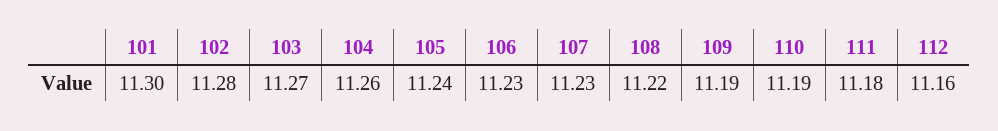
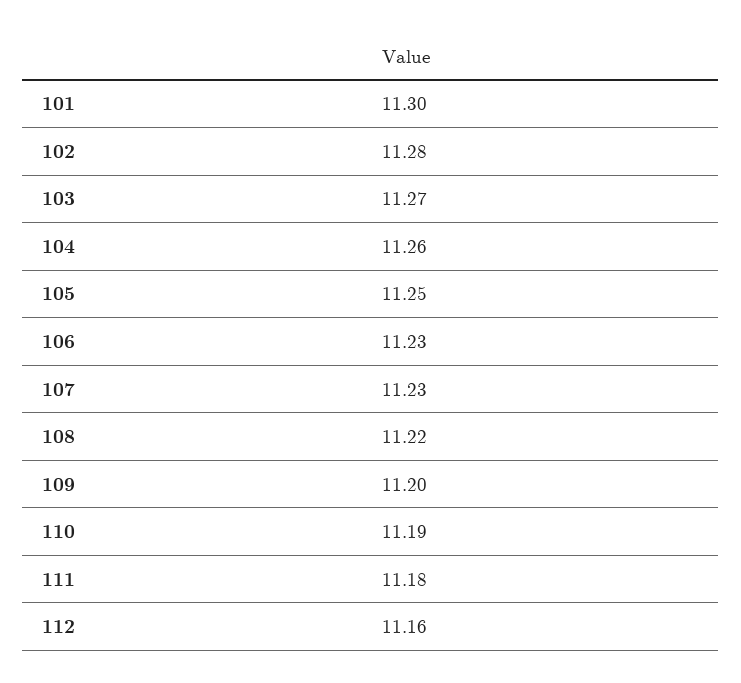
105: 11.24 -> 11.25
109: 11.19 -> 11.2

